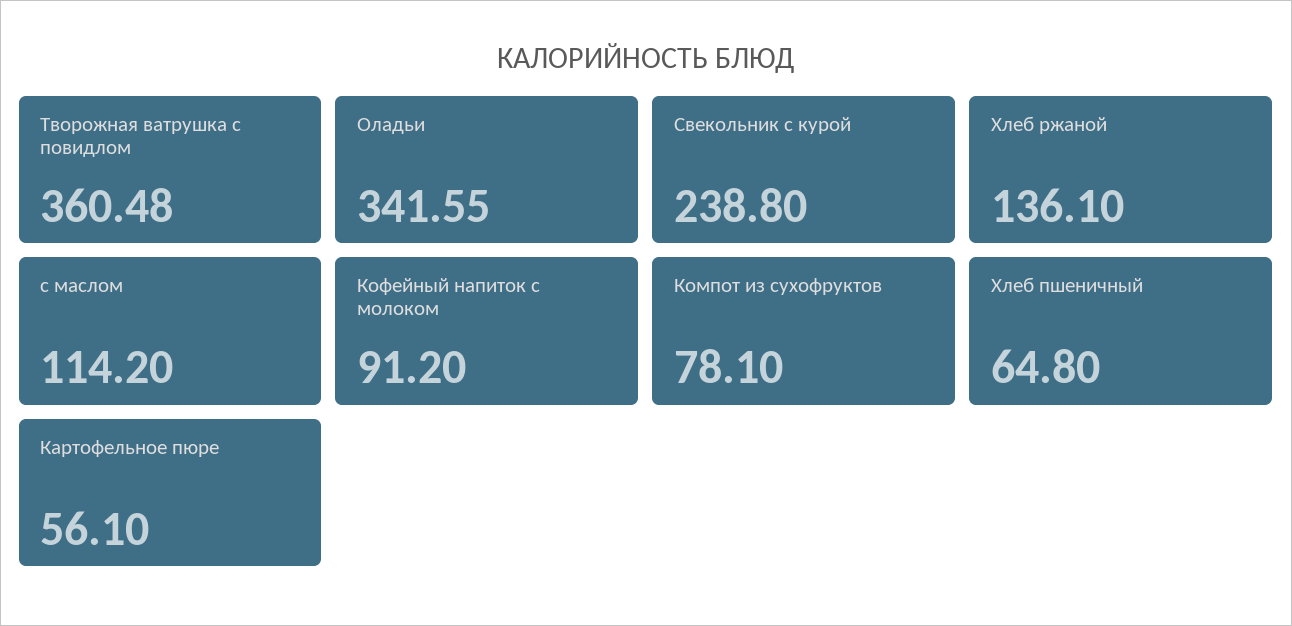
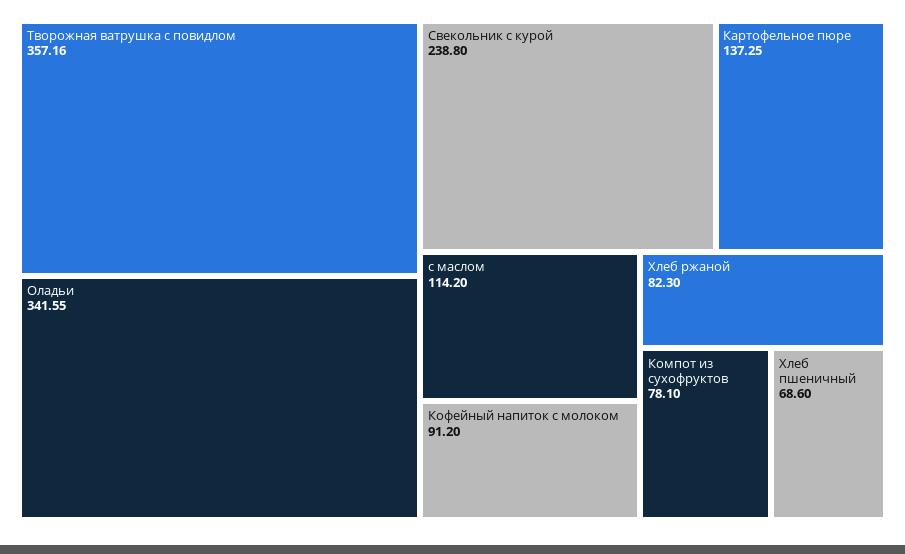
Творожная ватрушка с повидлом: 360.48 -> 357.16
Хлеб ржаной: 136.1 -> 82.3
Хлеб пшеничный: 64.8 -> 68.6
Картофельное пюре: 56.1 -> 137.25

